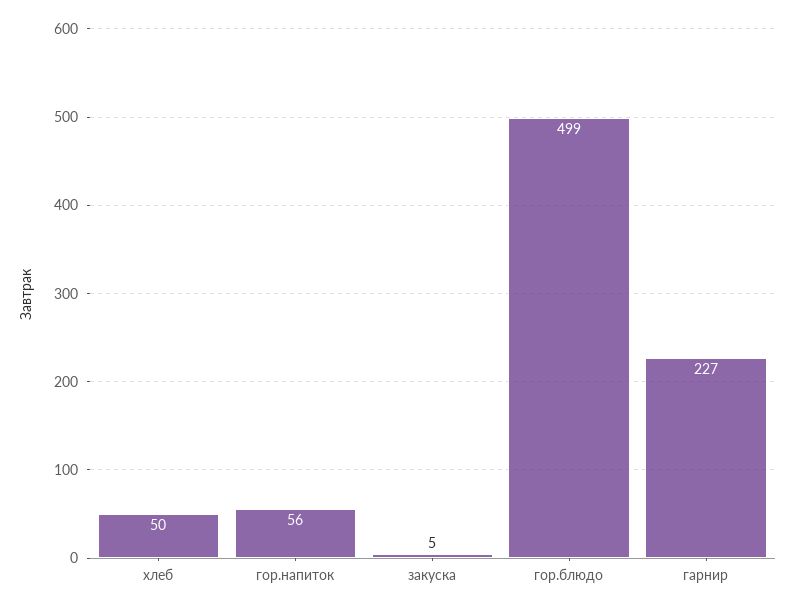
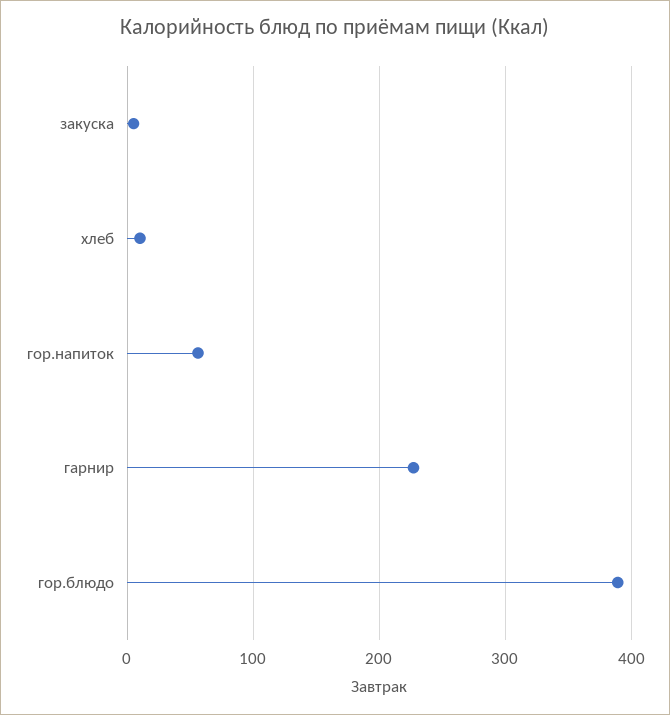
хлеб: 50 -> 10
гор.блюдо: 499 -> 390

